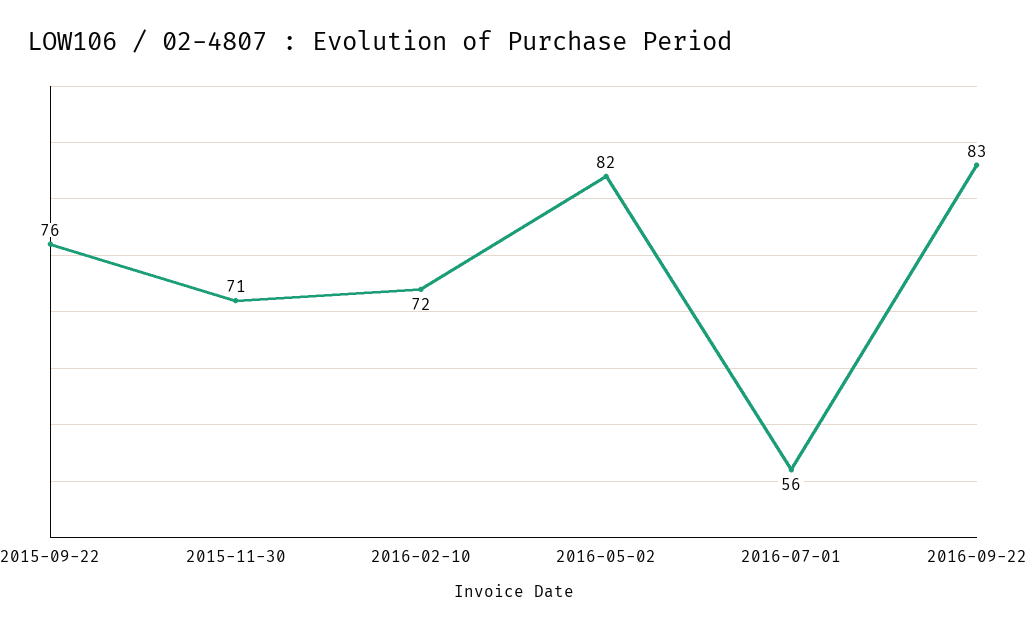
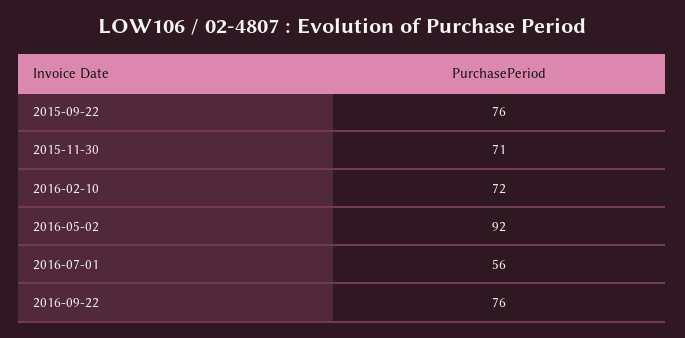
2016-05-02: 82 -> 92
2016-09-22: 83 -> 76

